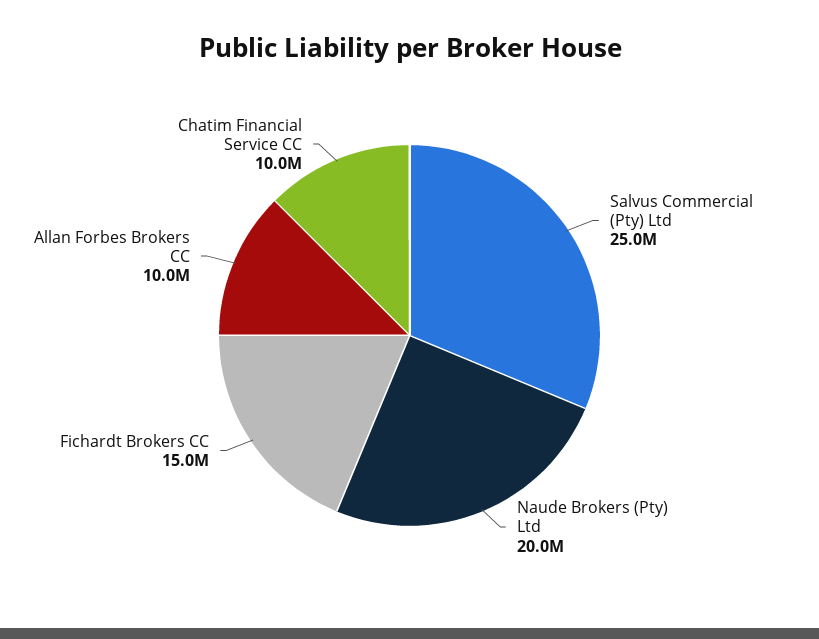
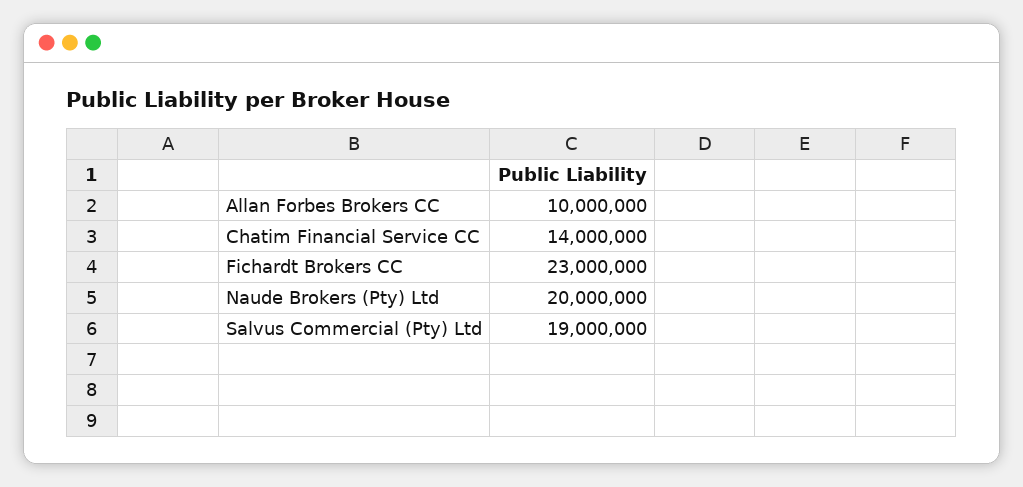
Salvus Commercial (Pty) Ltd: 25000000 -> 19000000
Fichardt Brokers CC: 15000000 -> 23000000
Chatim Financial Service CC: 10000000 -> 14000000

